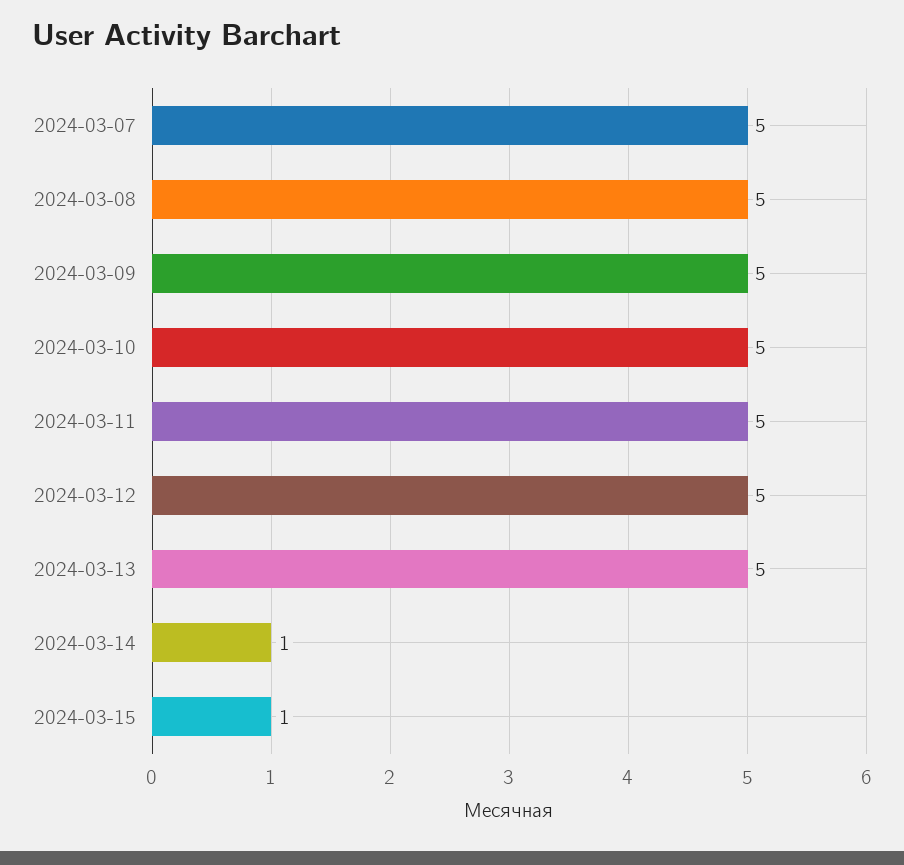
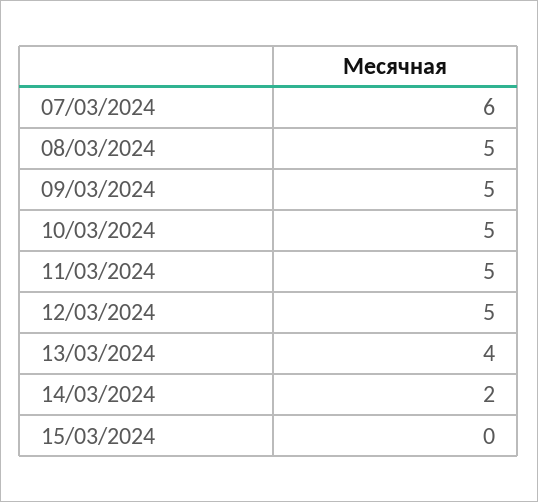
2024-03-07: 5 -> 6
2024-03-13: 5 -> 4
2024-03-14: 1 -> 2
2024-03-15: 1 -> 0

